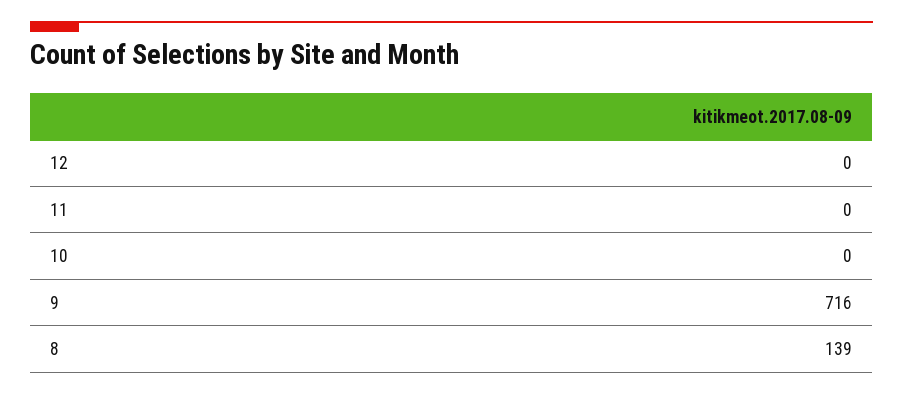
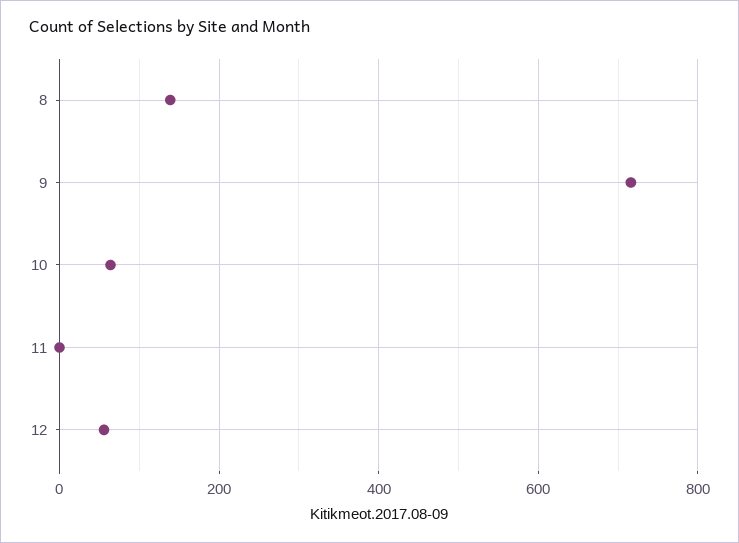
12: 0 -> 60
10: 0 -> 60

